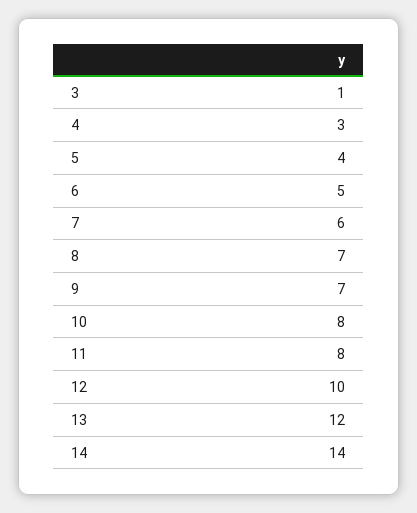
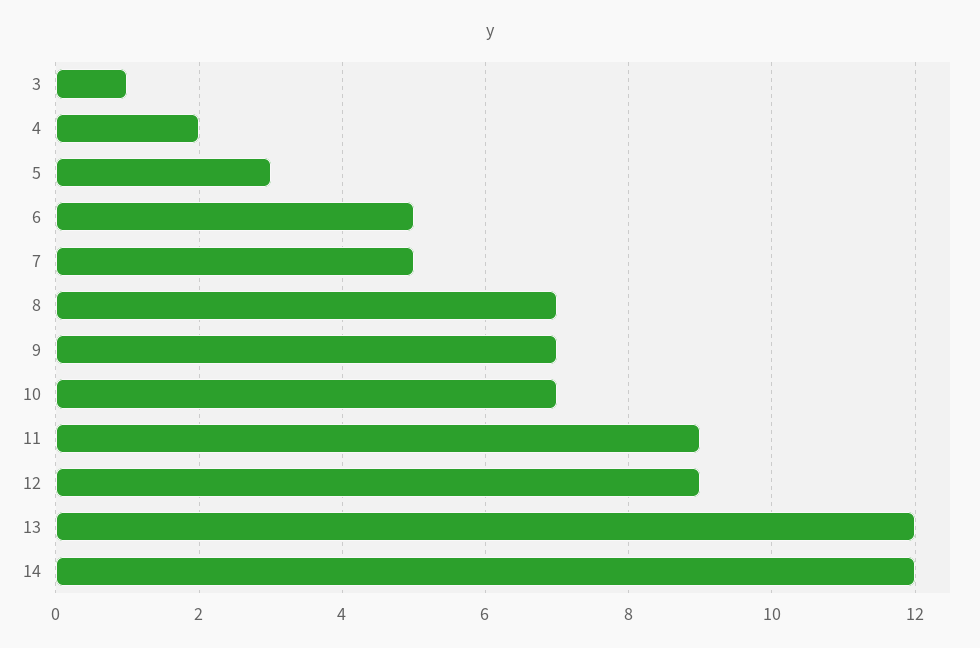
4: 3 -> 2
5: 4 -> 3
7: 6 -> 5
10: 8 -> 7
11: 8 -> 9
12: 10 -> 9
14: 14 -> 12

